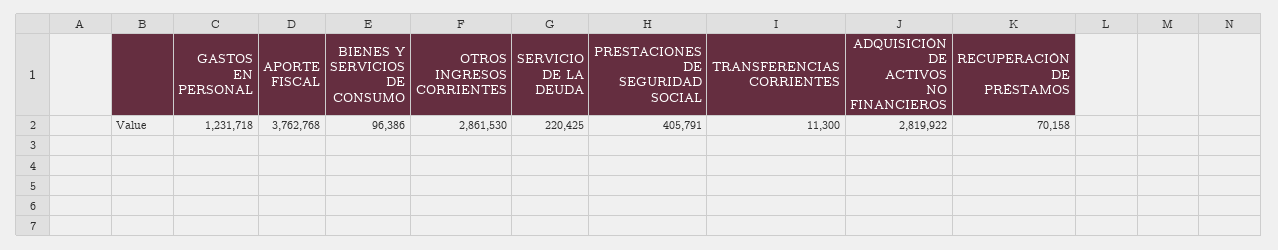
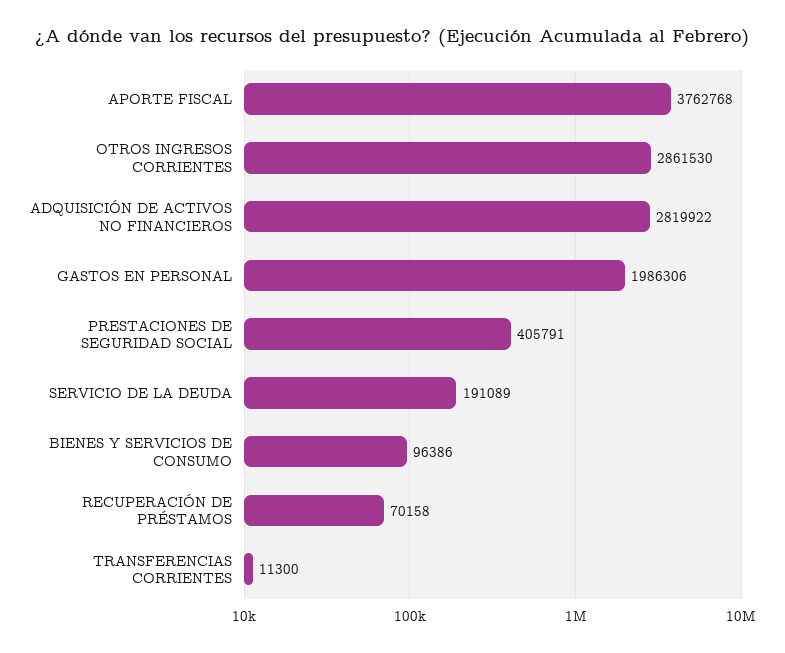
GASTOS EN PERSONAL: 1231718 -> 1986306
SERVICIO DE LA DEUDA: 220425 -> 191089

